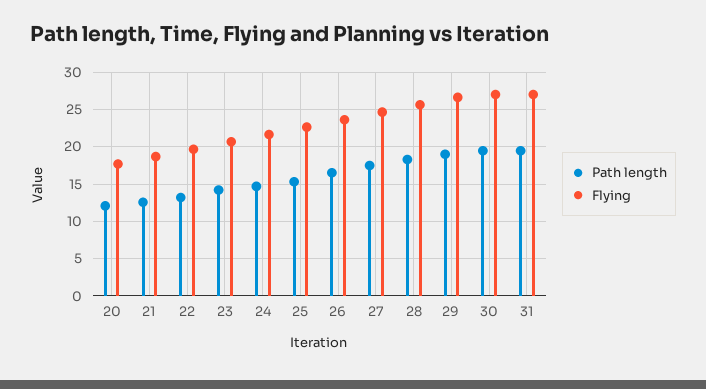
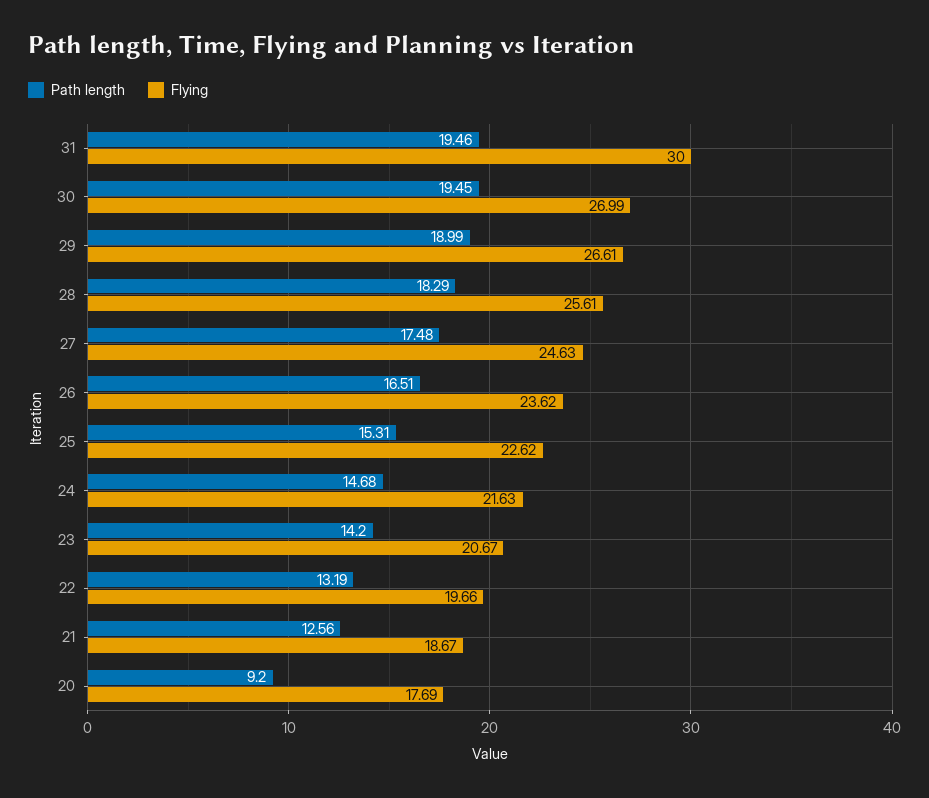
Path length, 20: 12 -> 9.2
Flying, 31: 27 -> 30

